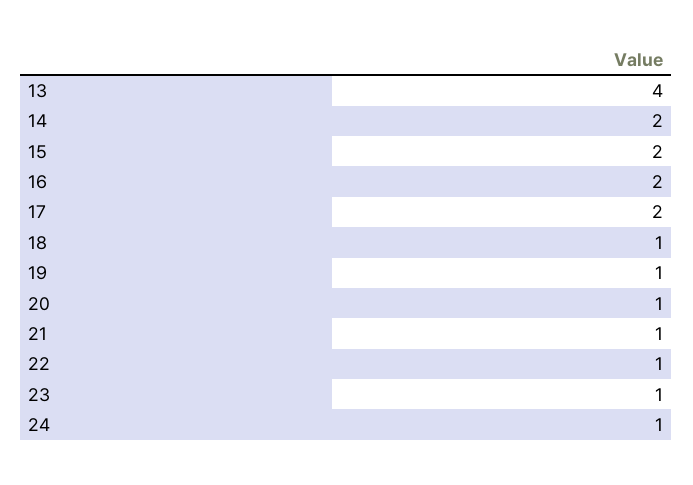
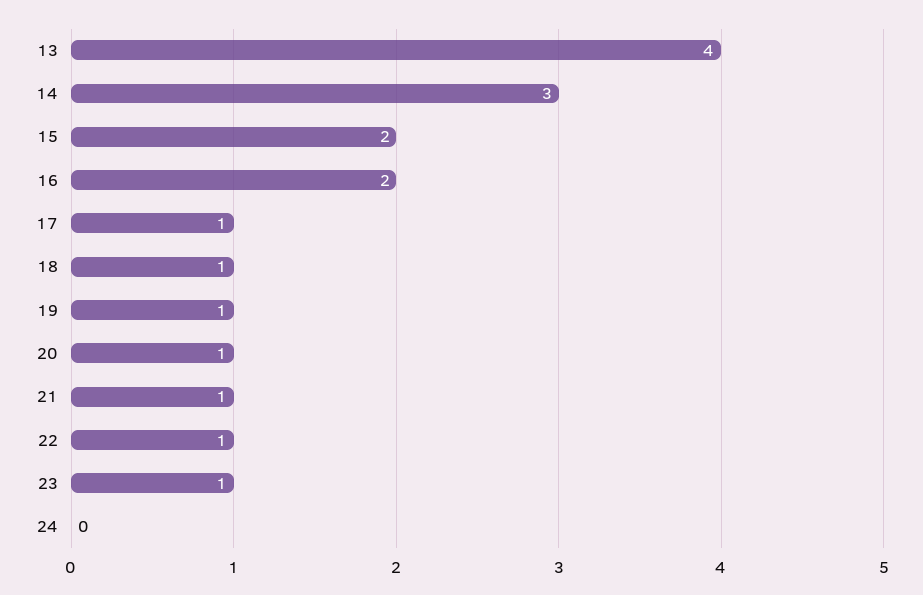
14: 2 -> 3
17: 2 -> 1
24: 1 -> 0

